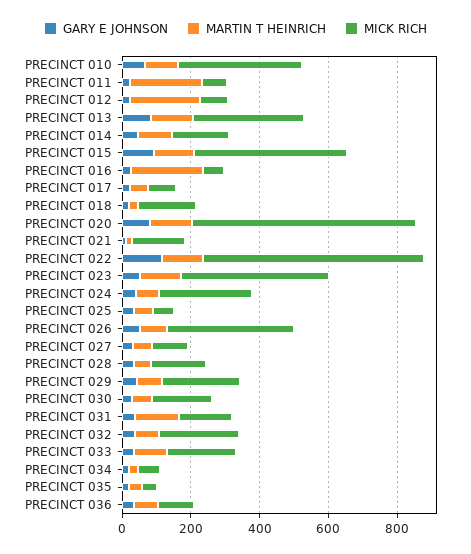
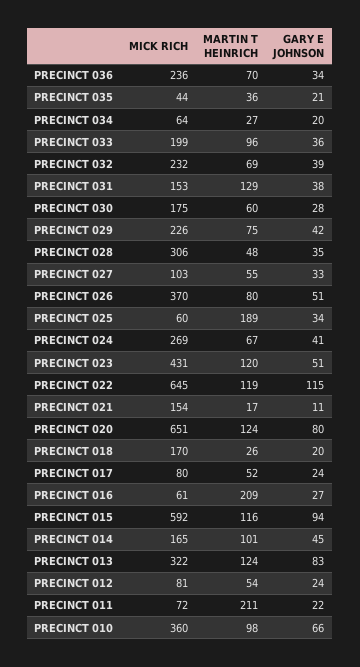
MARTIN T HEINRICH, PRECINCT 012: 200 -> 54
MICK RICH, PRECINCT 015: 450 -> 592
MARTIN T HEINRICH, PRECINCT 025: 50 -> 189
MICK RICH, PRECINCT 028: 150 -> 306
MICK RICH, PRECINCT 036: 100 -> 236

